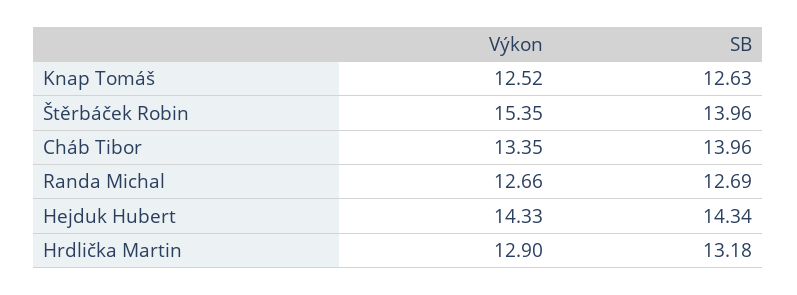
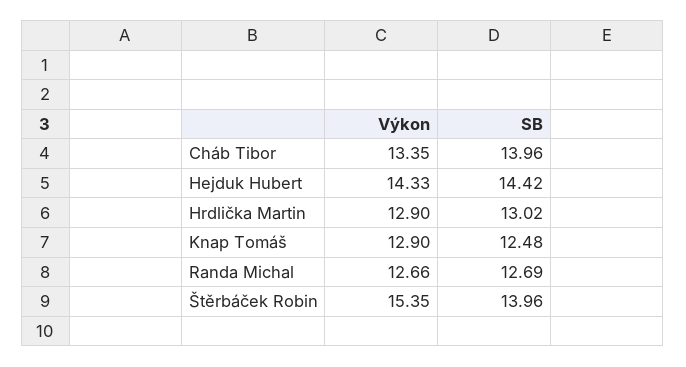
Výkon, Knap Tomáš: 12.52 -> 12.9
SB, Knap Tomáš: 12.63 -> 12.48
SB, Hejduk Hubert: 14.34 -> 14.42
SB, Hrdlička Martin: 13.18 -> 13.02

